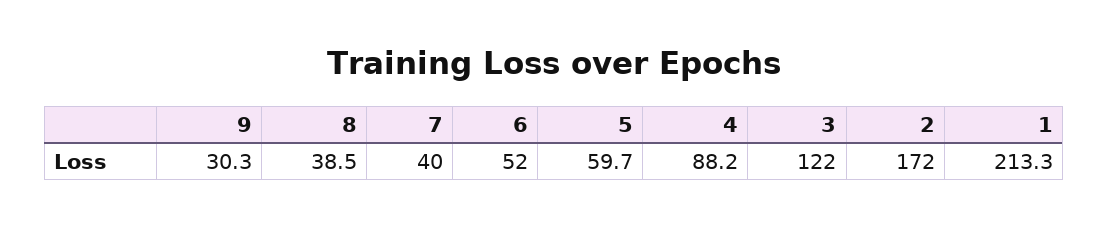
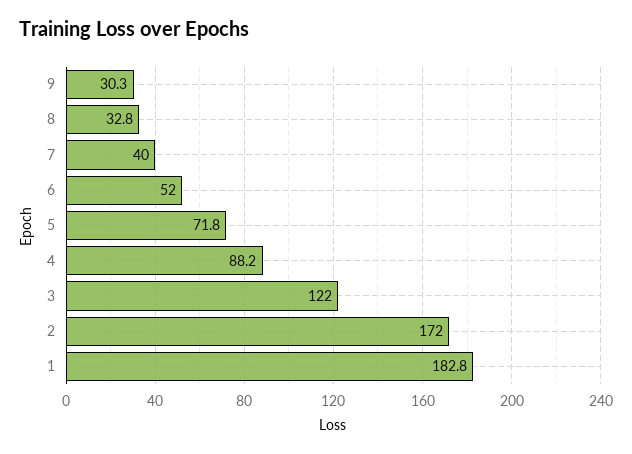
8: 38.5 -> 32.8
5: 59.7 -> 71.8
1: 213.3 -> 182.8

